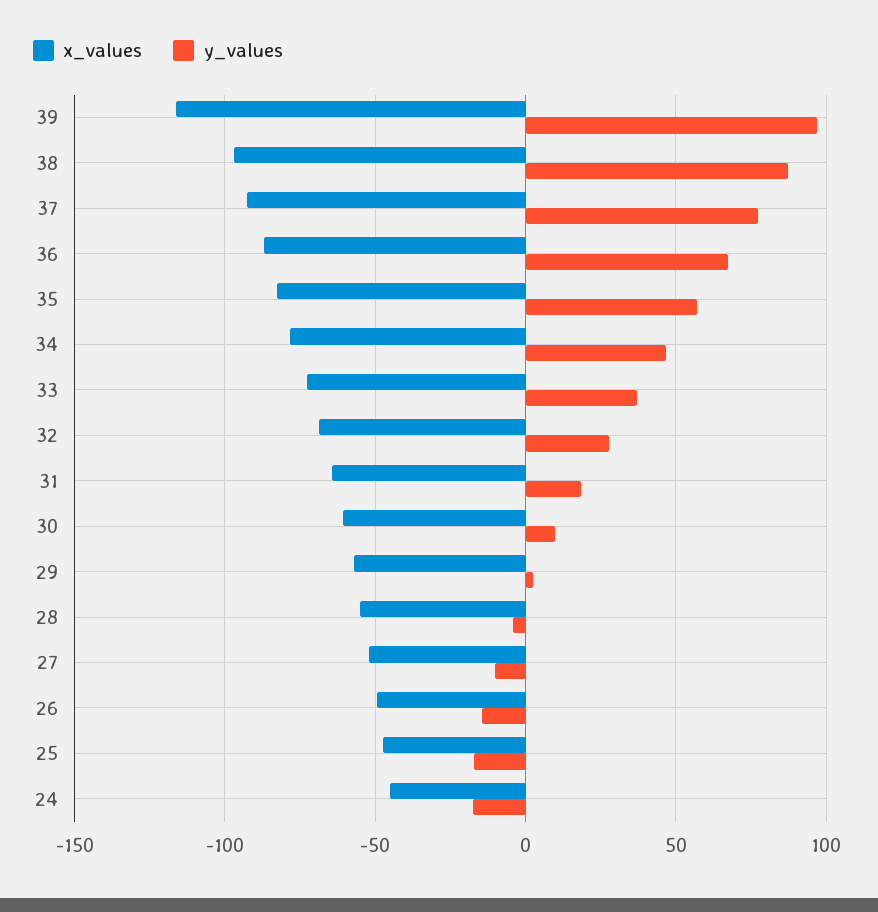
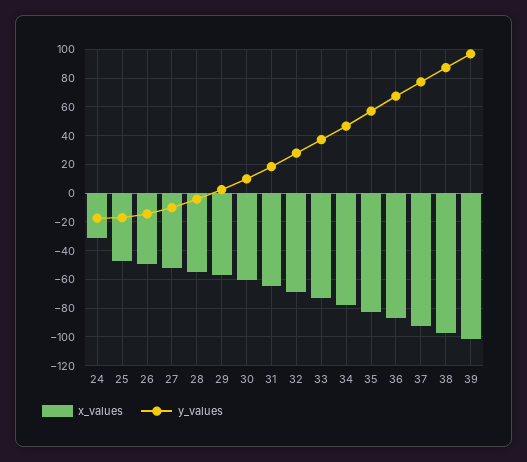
x_values, 39: -115 -> -100
x_values, 24: -45 -> -30

